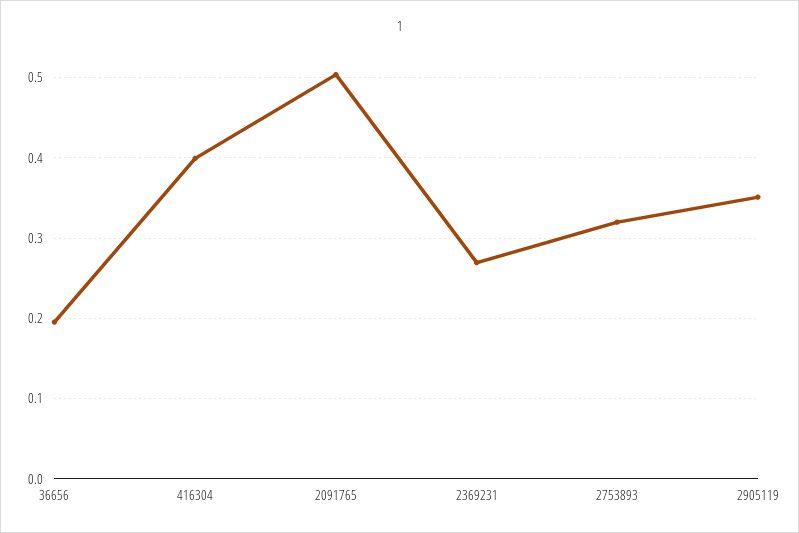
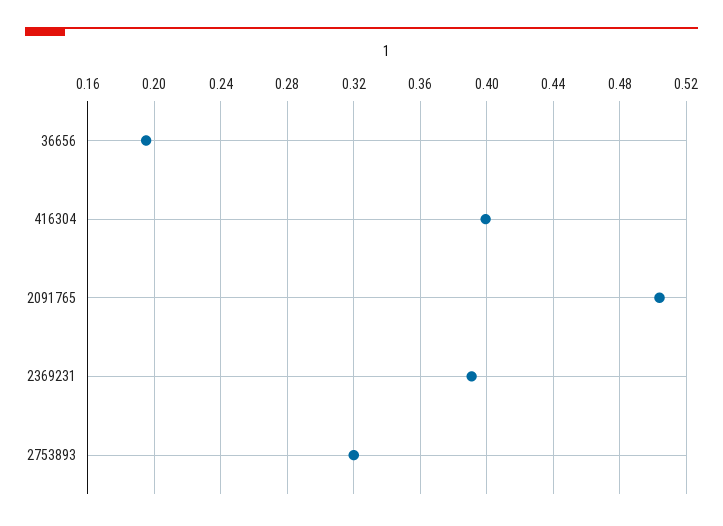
2369231: 0.27 -> 0.39
2905119: 0.35 -> none

